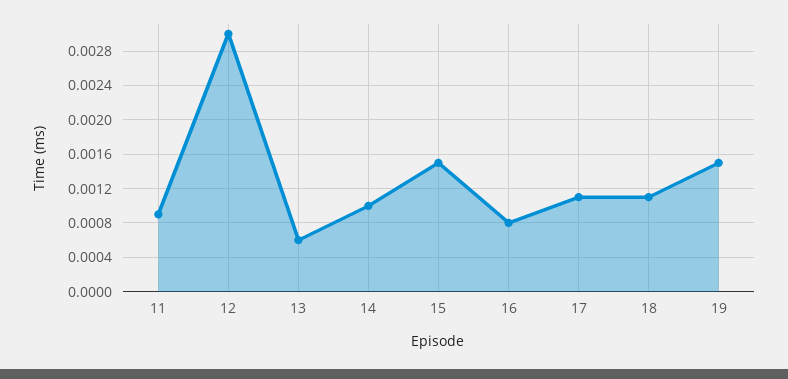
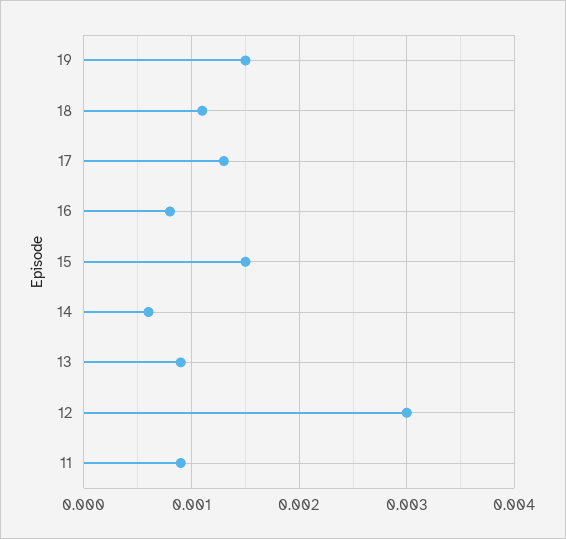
13: 0.0006 -> 0.0009
14: 0.001 -> 0.0006
17: 0.0011 -> 0.0013

